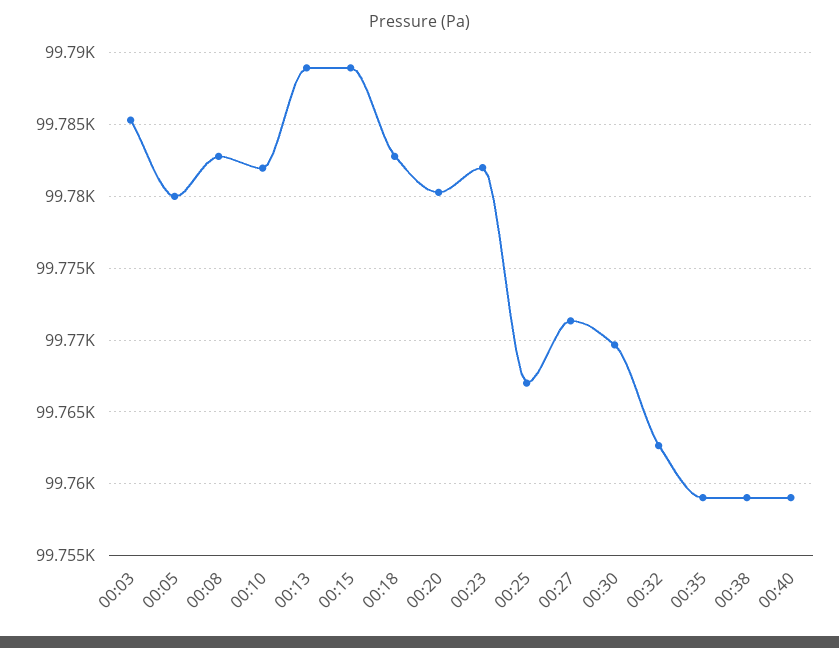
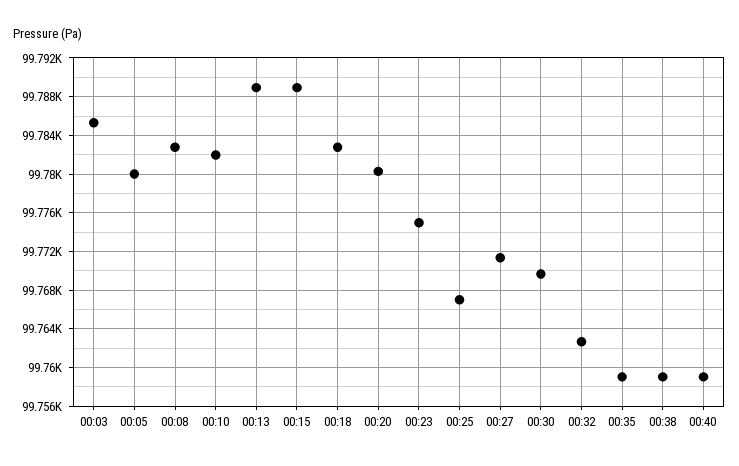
00:23: 99782 -> 99775

